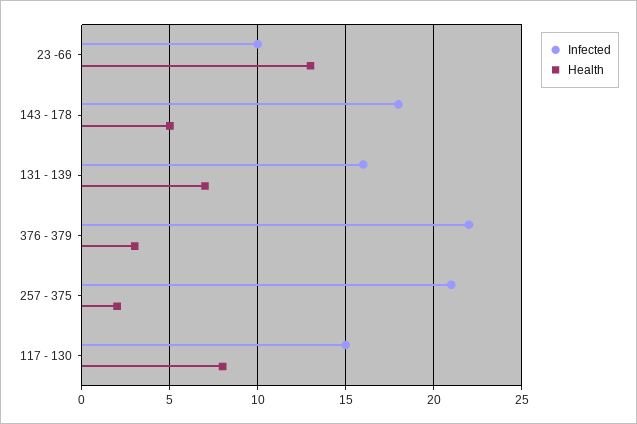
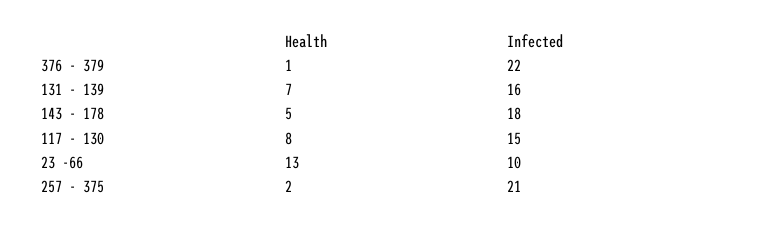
Health, 376 - 379: 3 -> 1

